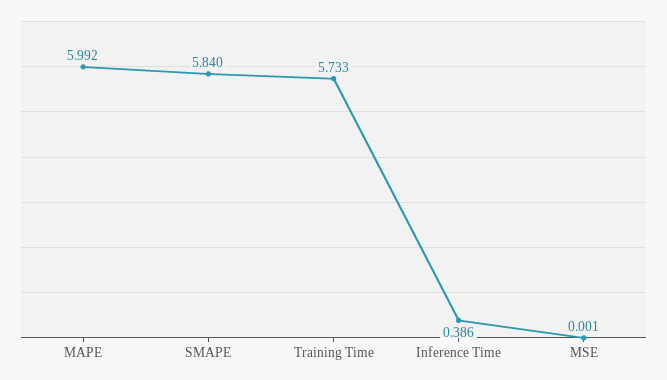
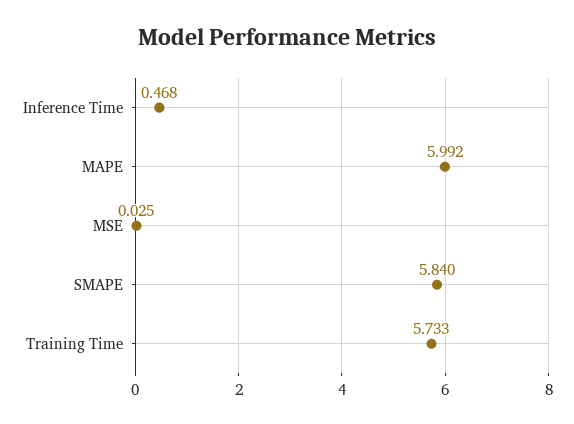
Inference Time: 0.386 -> 0.468
MSE: 0.001 -> 0.025

